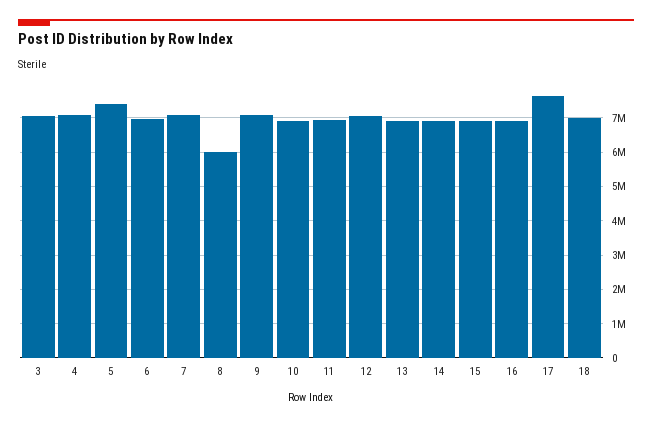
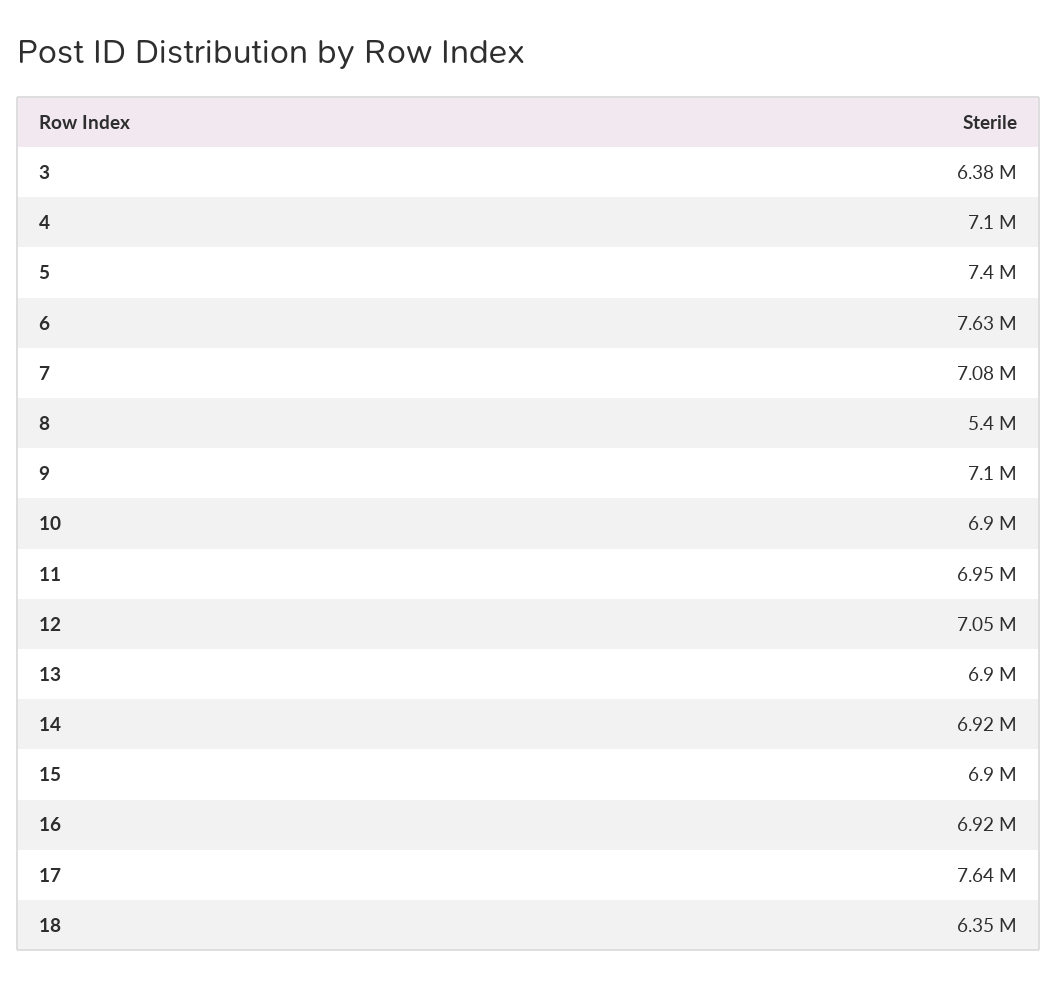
3: 7000000 -> 6380000
6: 7000000 -> 7630000
8: 6000000 -> 5400000
18: 7000000 -> 6350000

